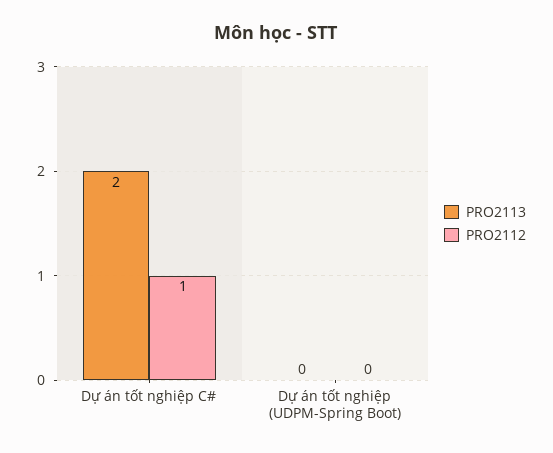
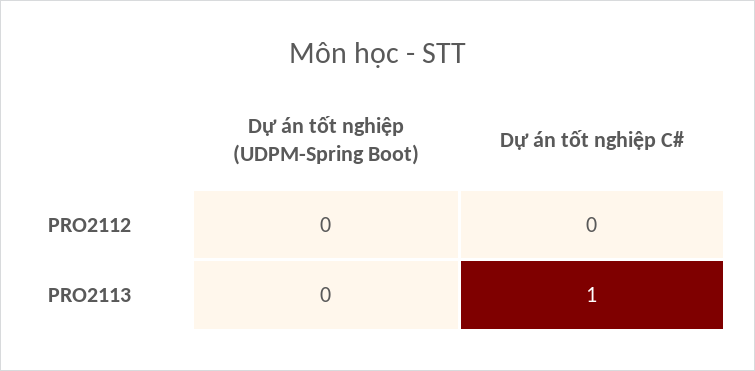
PRO2113, Dự án tốt nghiệp C#: 2 -> 1
PRO2112, Dự án tốt nghiệp C#: 1 -> 0

